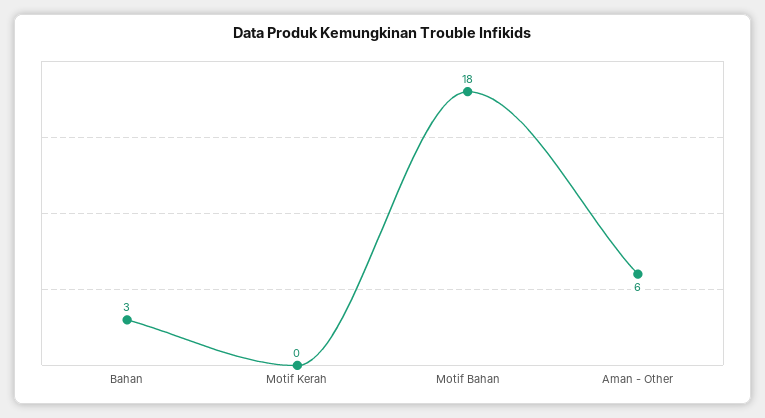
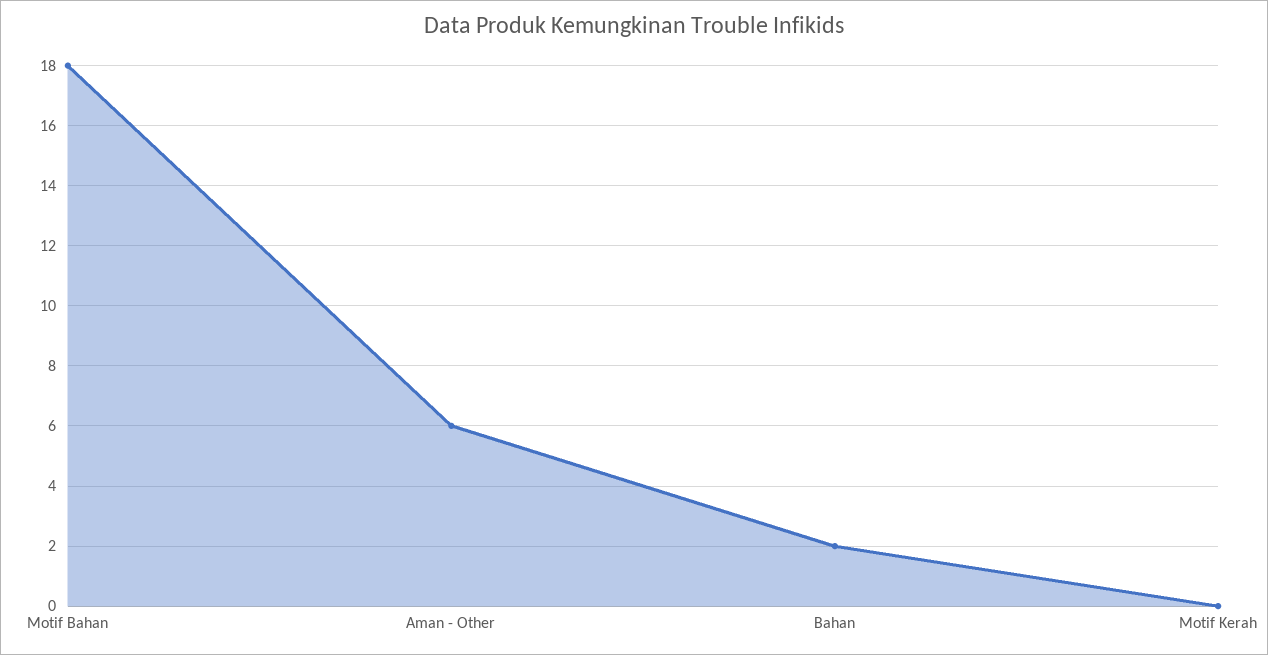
Bahan: 3 -> 2

